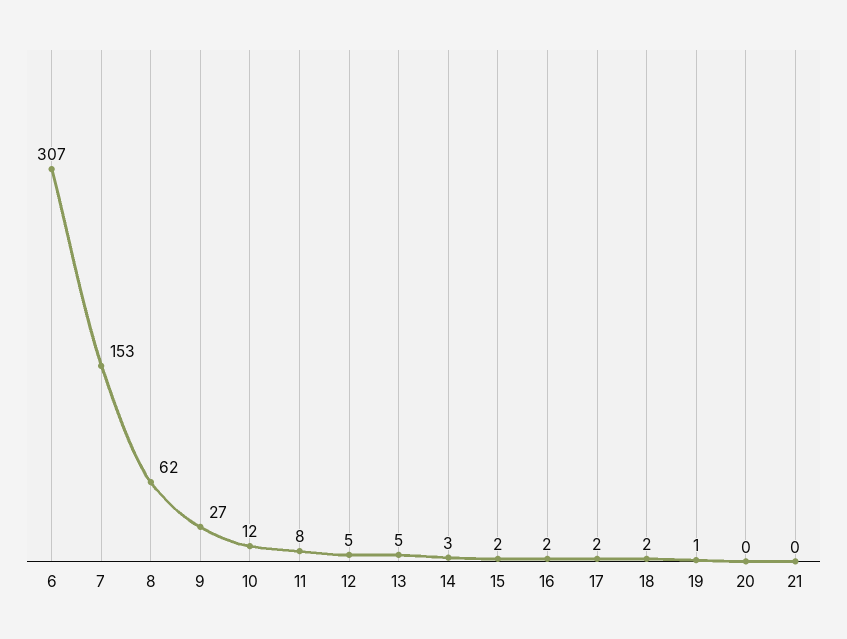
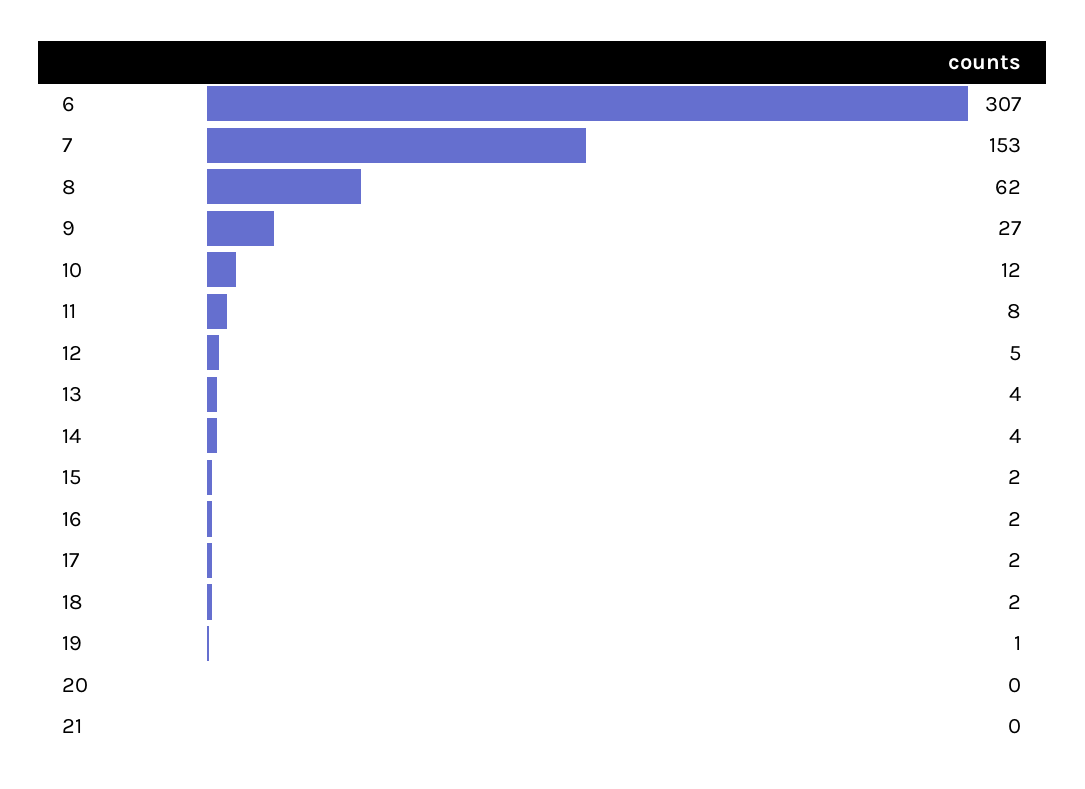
13: 5 -> 4
14: 3 -> 4

